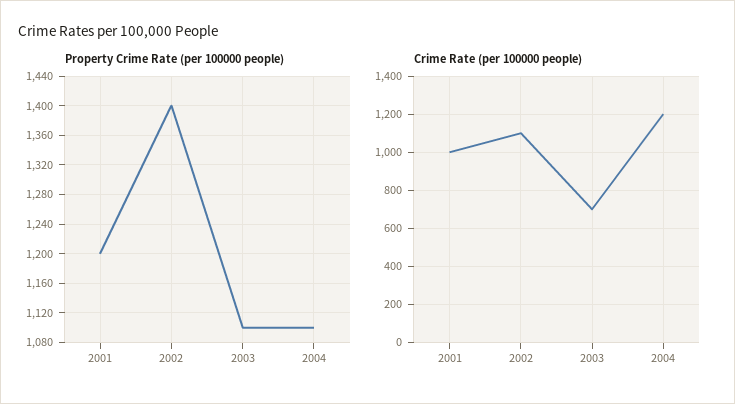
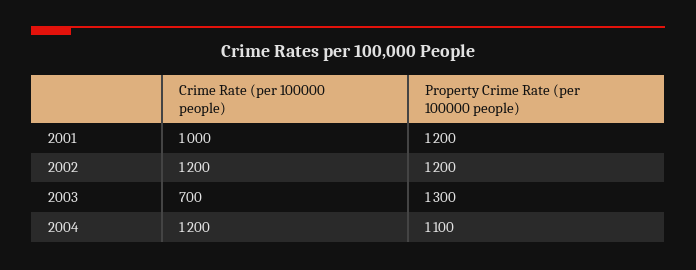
Property Crime Rate (per 100000 people), 2002: 1400 -> 1200
Property Crime Rate (per 100000 people), 2003: 1100 -> 1300
Crime Rate (per 100000 people), 2002: 1100 -> 1200

